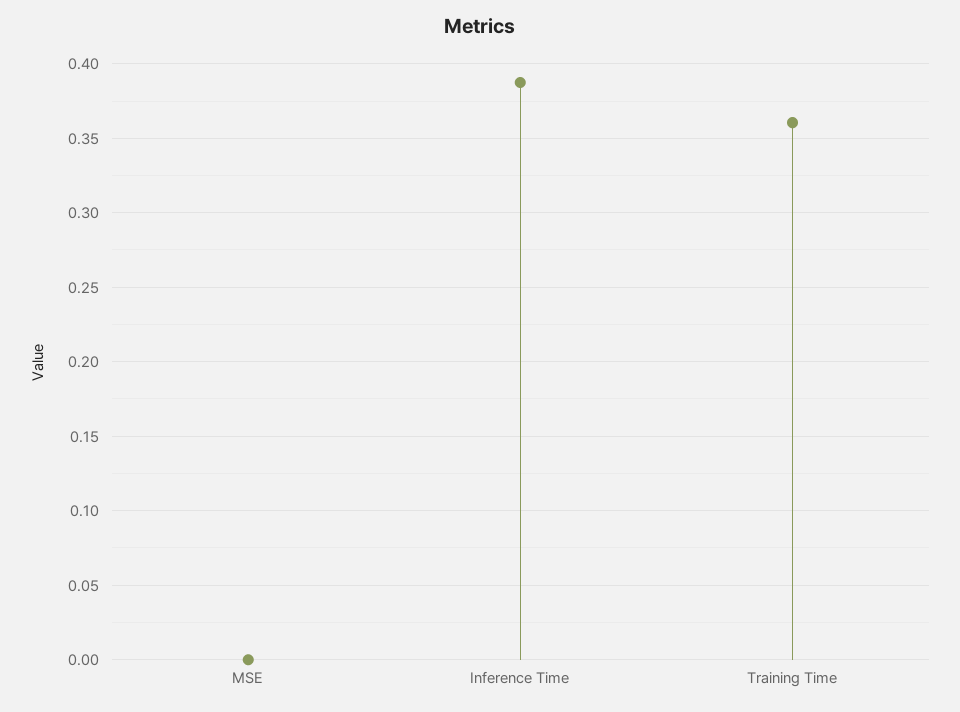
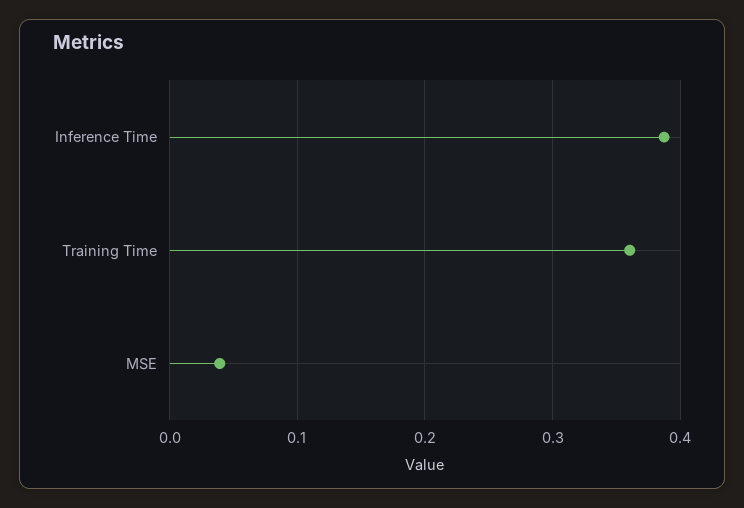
MSE: 0 -> 0.04

